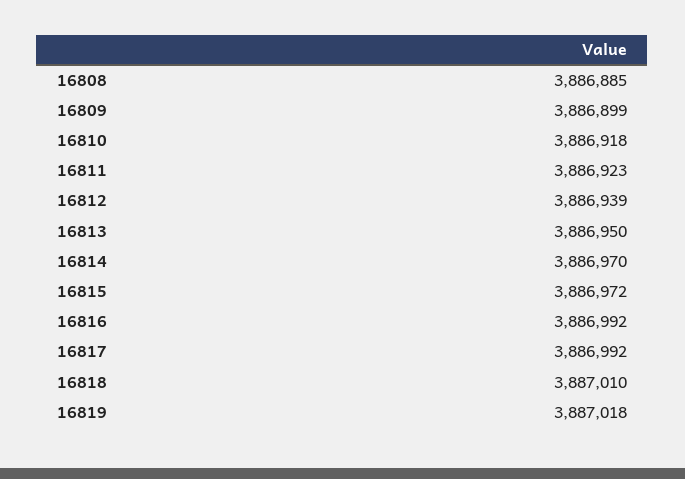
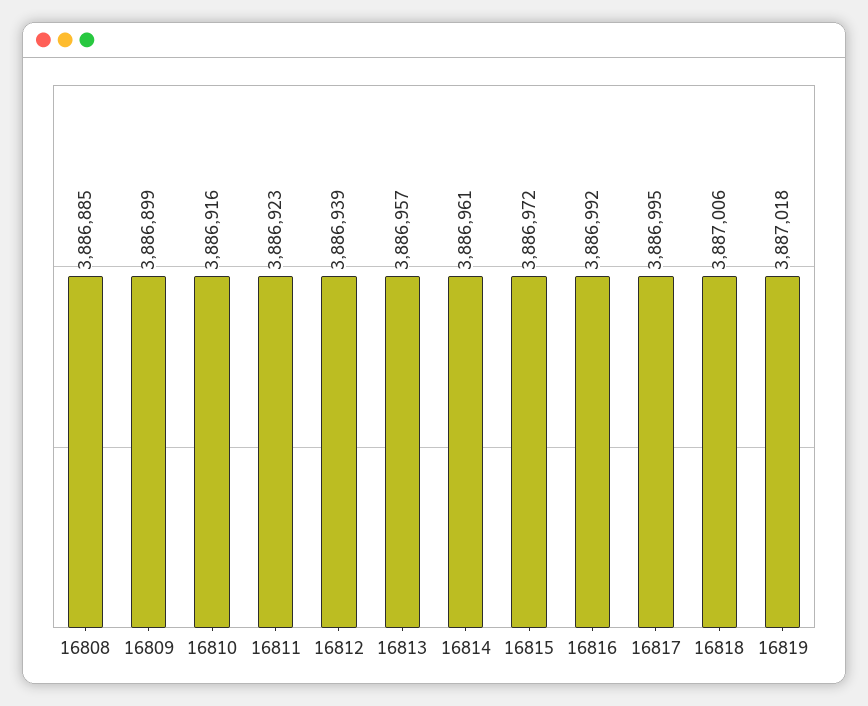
16810: 3886918 -> 3886916
16813: 3886950 -> 3886957
16814: 3886970 -> 3886961
16817: 3886992 -> 3886995
16818: 3887010 -> 3887006

